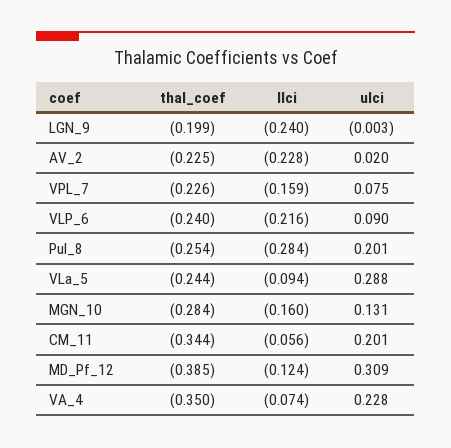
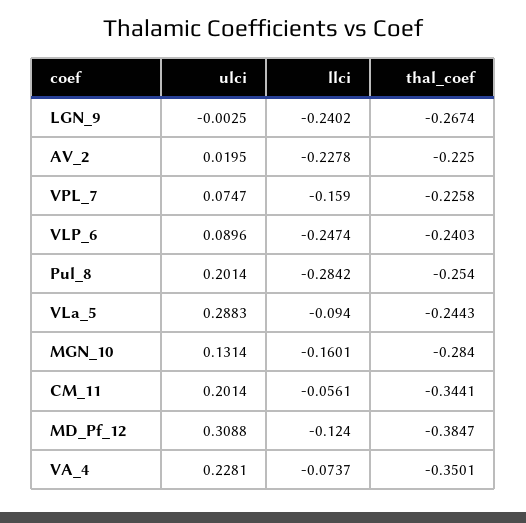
thal_coef, LGN_9: -0.199 -> -0.2674
llci, VLP_6: -0.216 -> -0.2474

